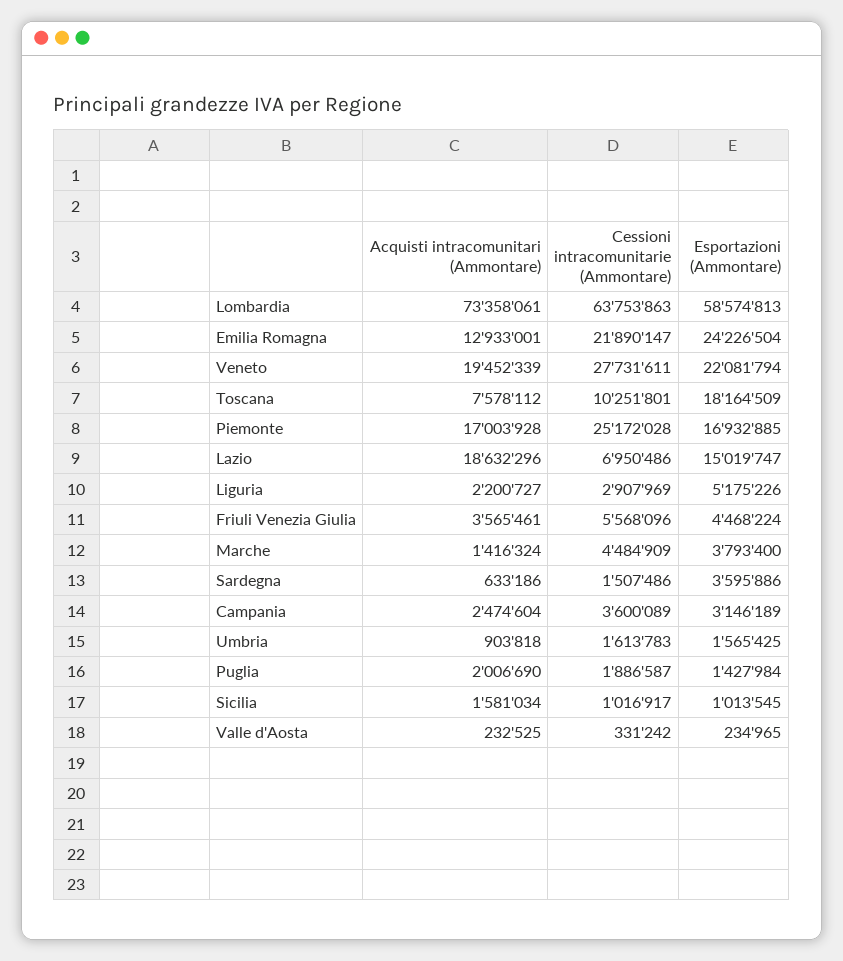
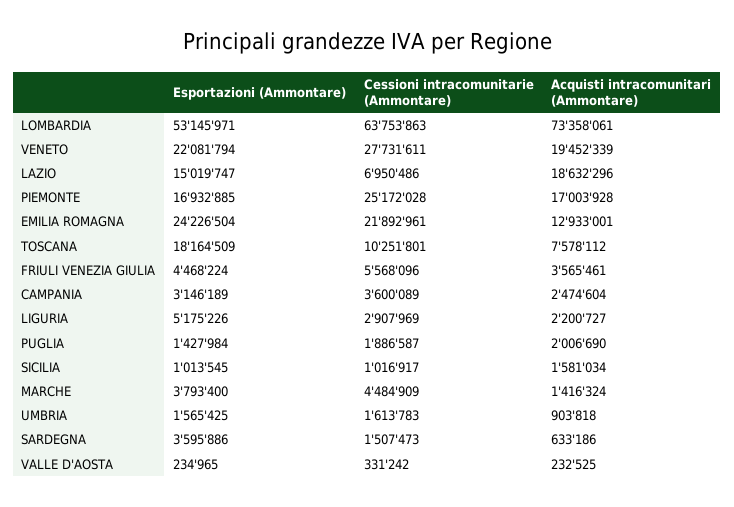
Esportazioni (Ammontare), Lombardia: 58574813 -> 53145971
Cessioni intracomunitarie (Ammontare), Emilia Romagna: 21890147 -> 21892961
Cessioni intracomunitarie (Ammontare), Sardegna: 1507486 -> 1507473

